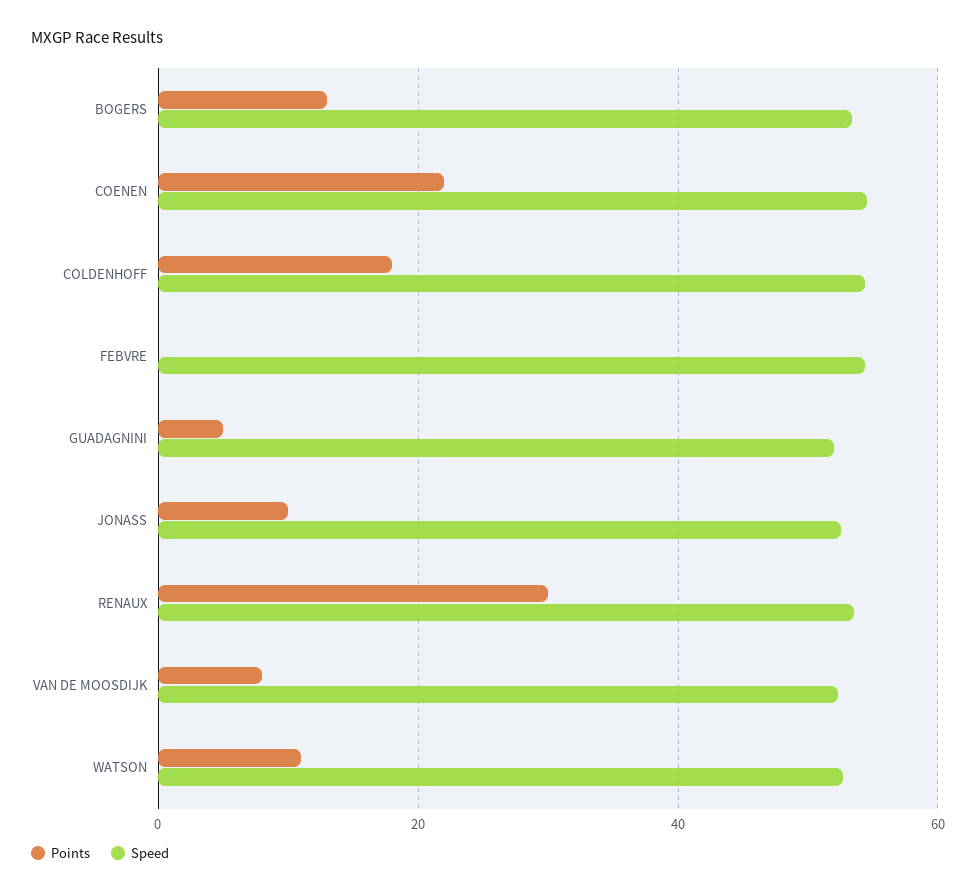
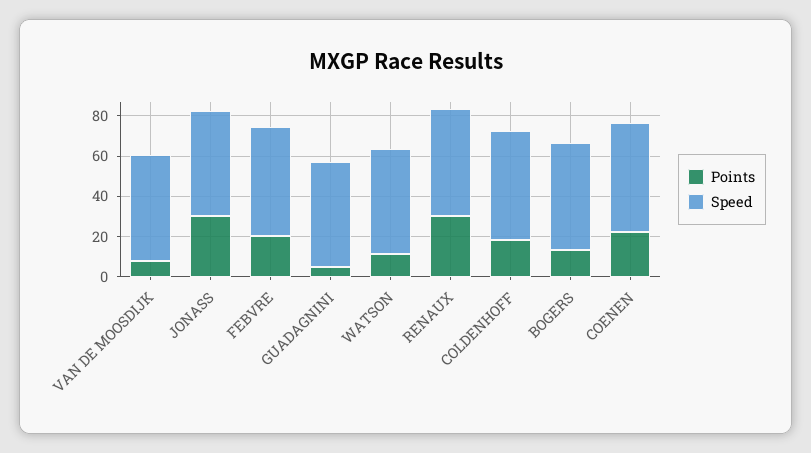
Points, FEBVRE: 0 -> 20
Points, JONASS: 10 -> 30

